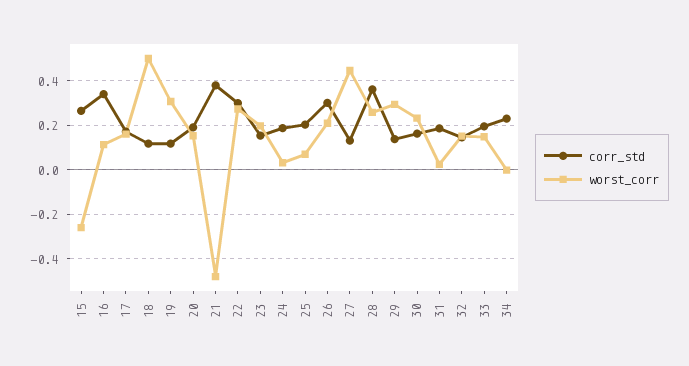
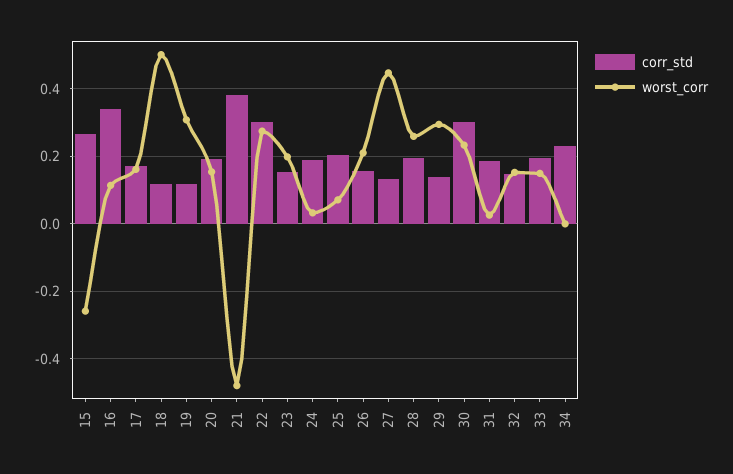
corr_std, 26: 0.3 -> 0.16
corr_std, 28: 0.35 -> 0.2
corr_std, 30: 0.15 -> 0.3

